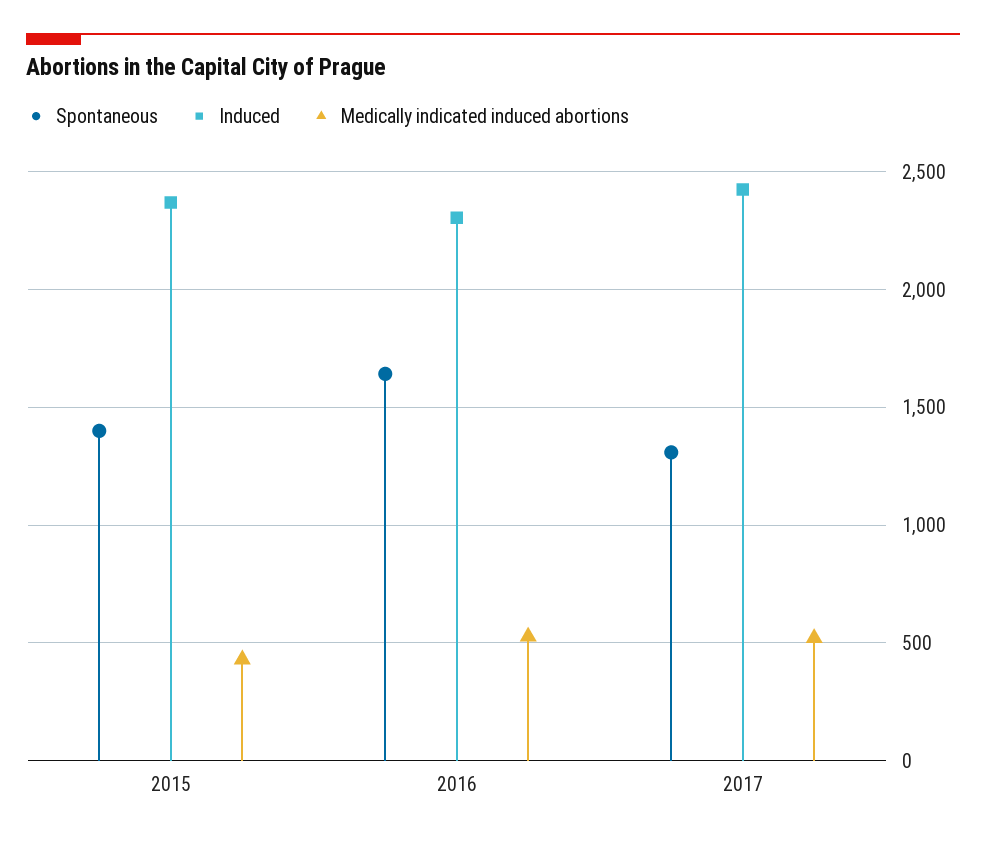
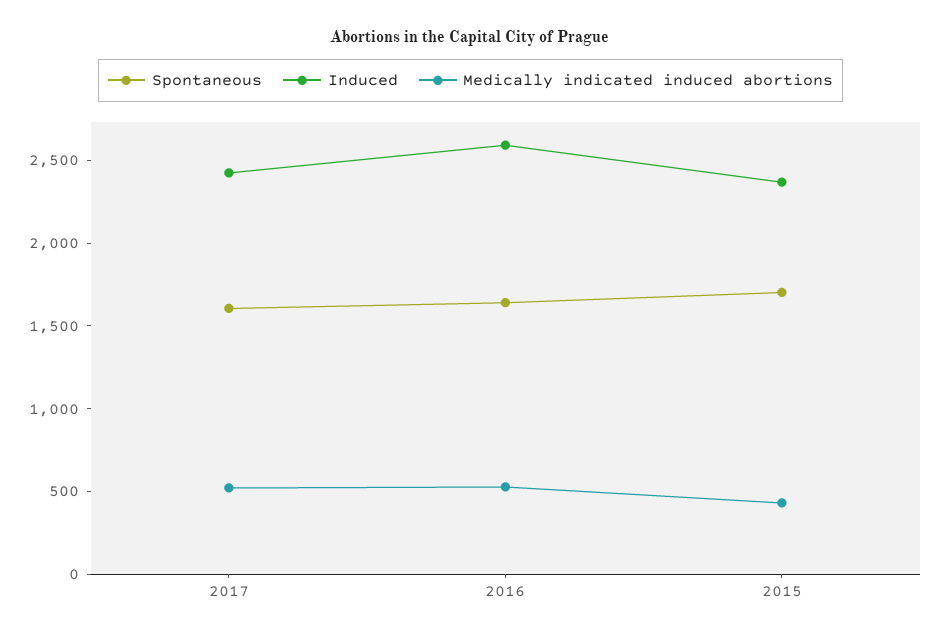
Spontaneous, 2015: 1400 -> 1700
Induced, 2016: 2300 -> 2600
Spontaneous, 2017: 1300 -> 1600

